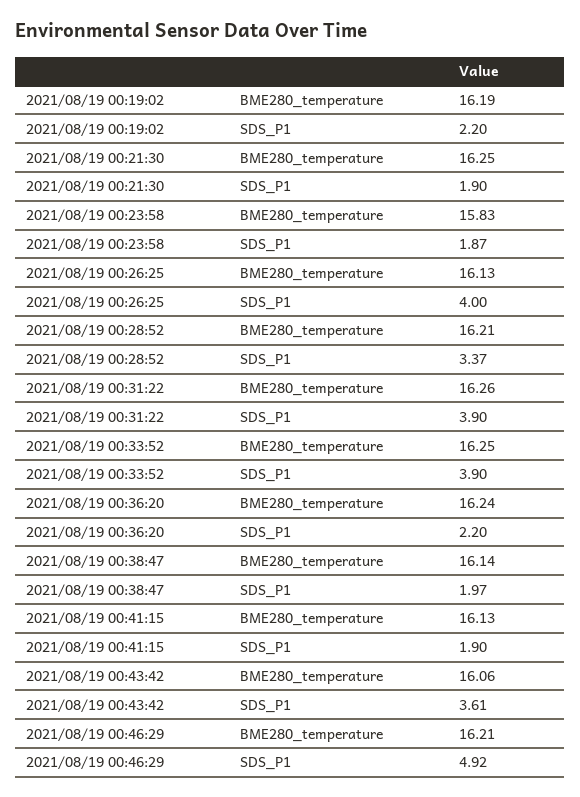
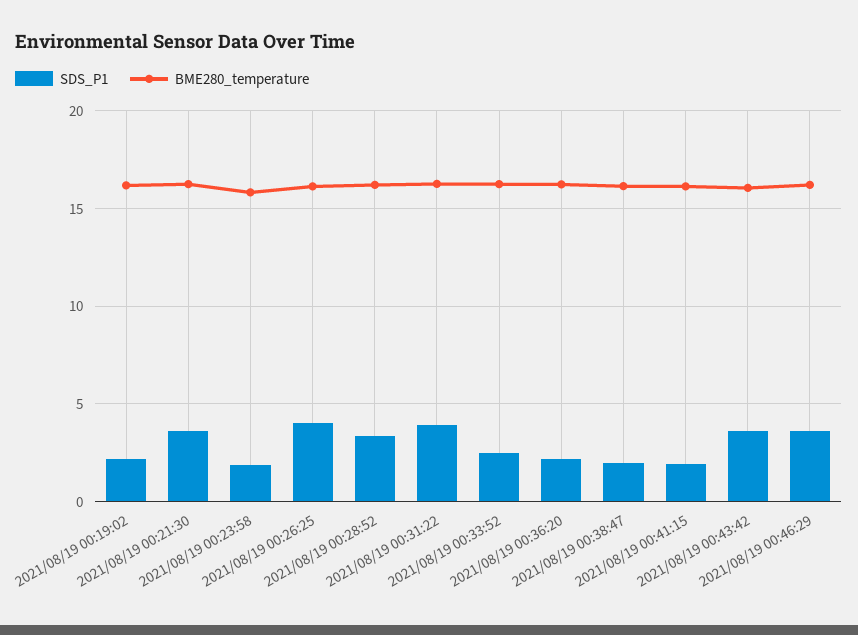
SDS_P1, 2021/08/19 00:21:30: 1.9 -> 3.5
SDS_P1, 2021/08/19 00:33:52: 3.9 -> 2.5
SDS_P1, 2021/08/19 00:46:29: 4.92 -> 3.5

